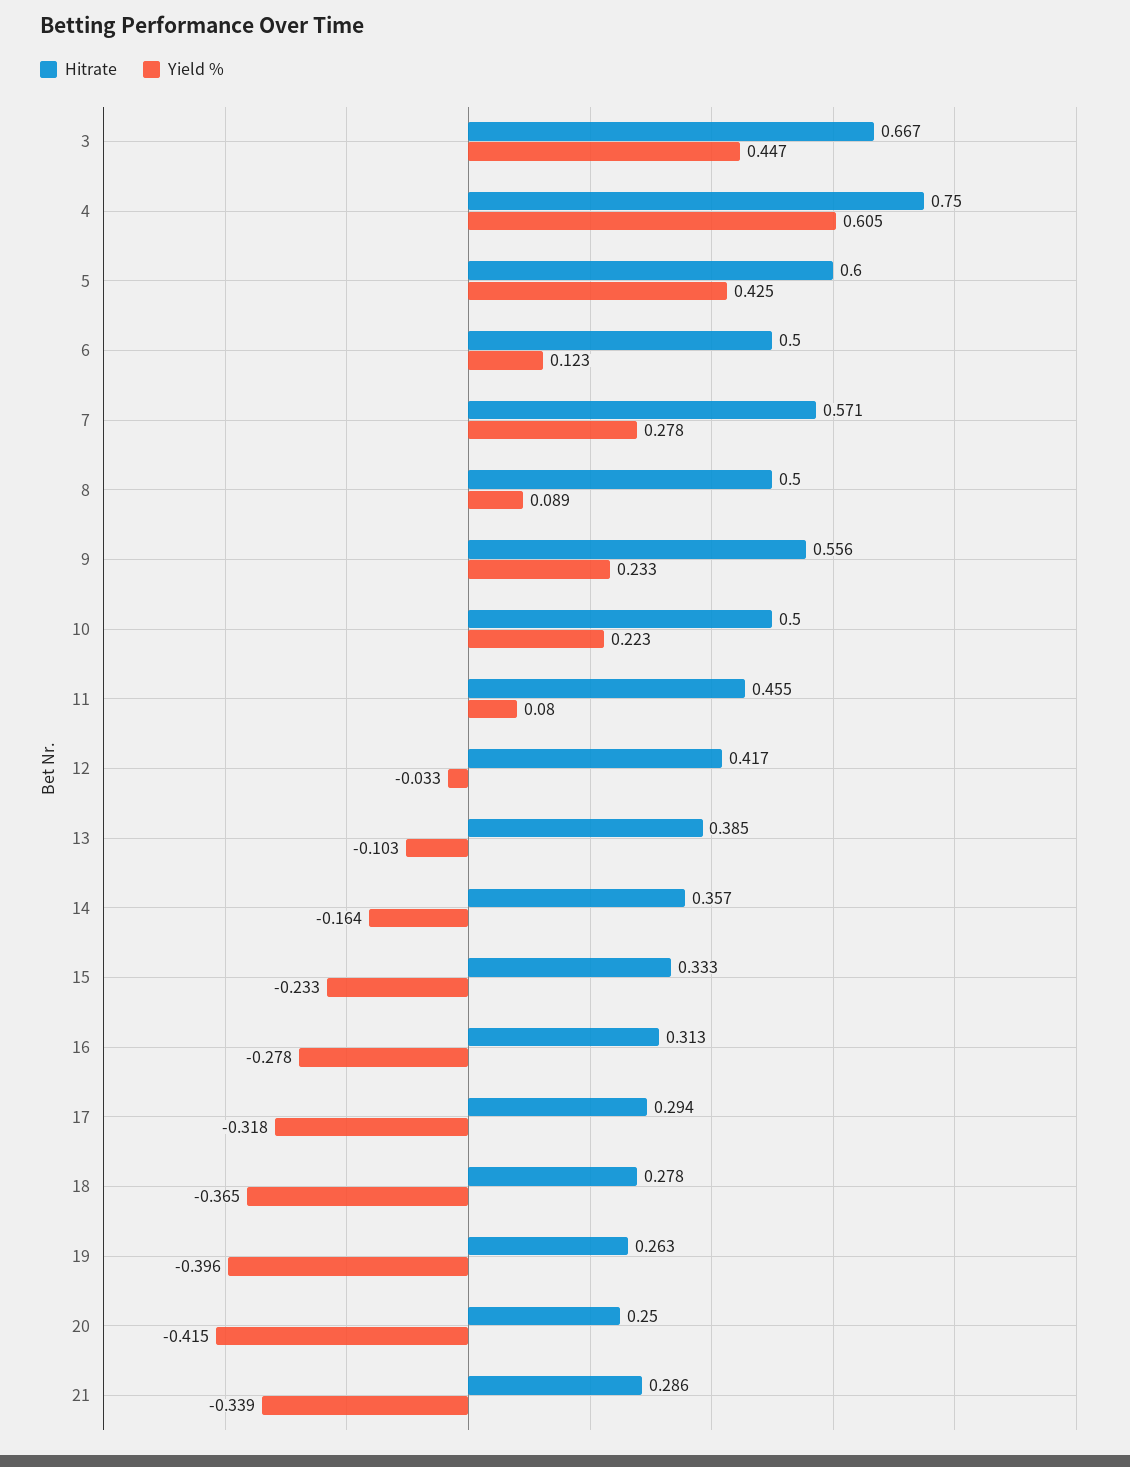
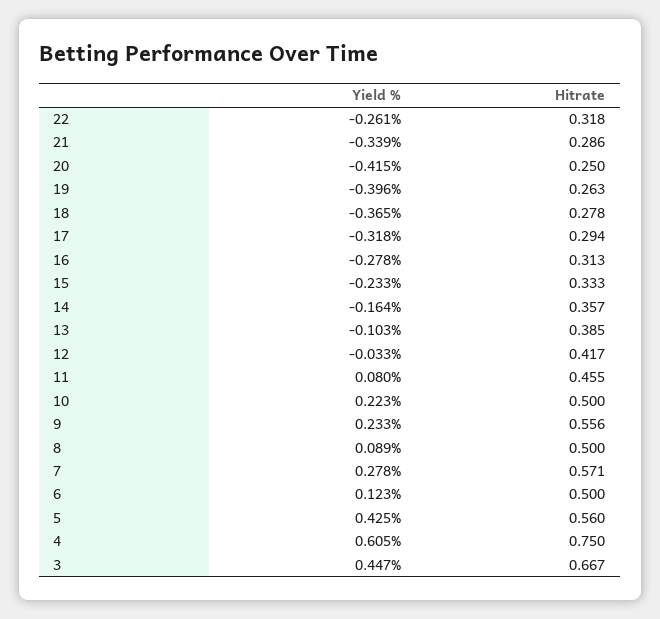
Hitrate, 5: 0.6 -> 0.56
Yield %, 22: none -> -0.261
Hitrate, 22: none -> 0.318

